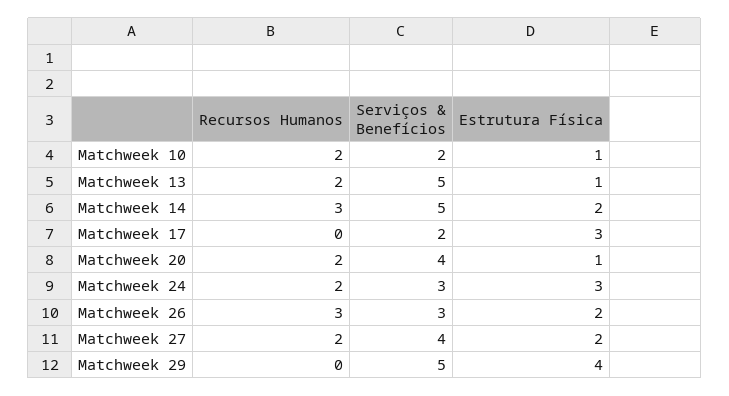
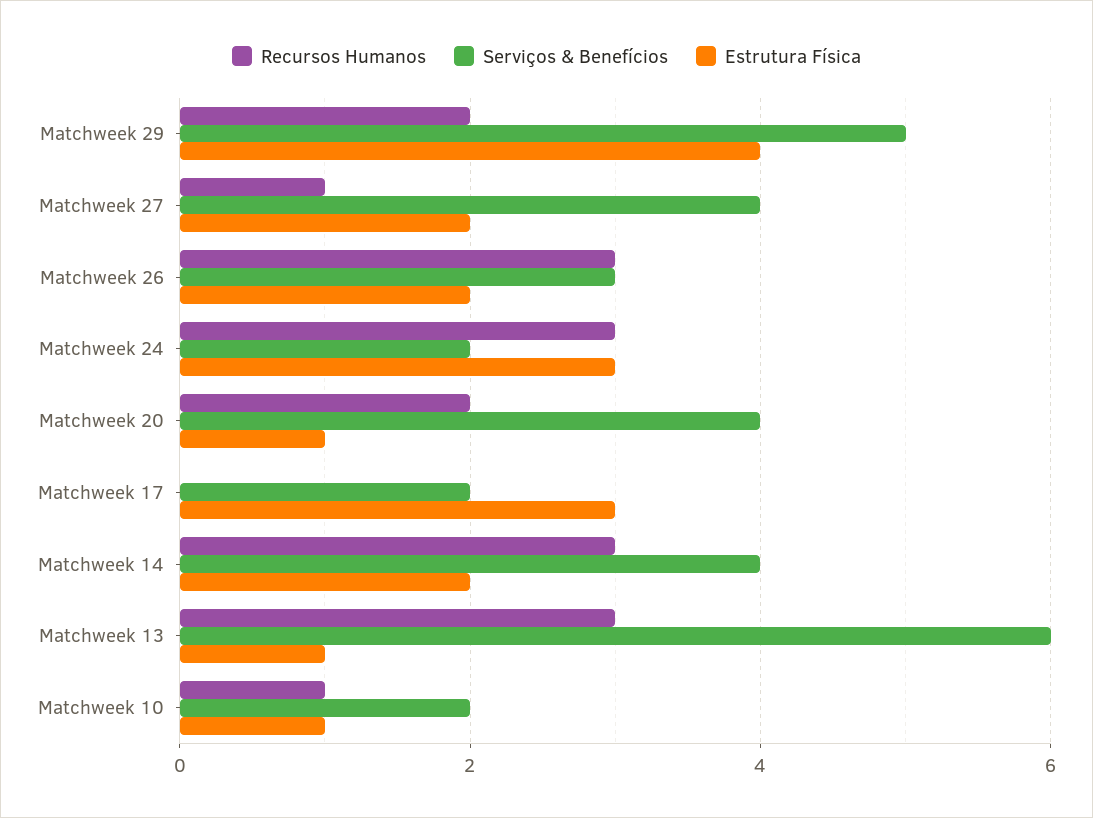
Recursos Humanos, Matchweek 10: 2 -> 1
Recursos Humanos, Matchweek 13: 2 -> 3
Serviços & Benefícios, Matchweek 13: 5 -> 6
Serviços & Benefícios, Matchweek 14: 5 -> 4
Recursos Humanos, Matchweek 24: 2 -> 3
Serviços & Benefícios, Matchweek 24: 3 -> 2
Recursos Humanos, Matchweek 27: 2 -> 1
Recursos Humanos, Matchweek 29: 0 -> 2

